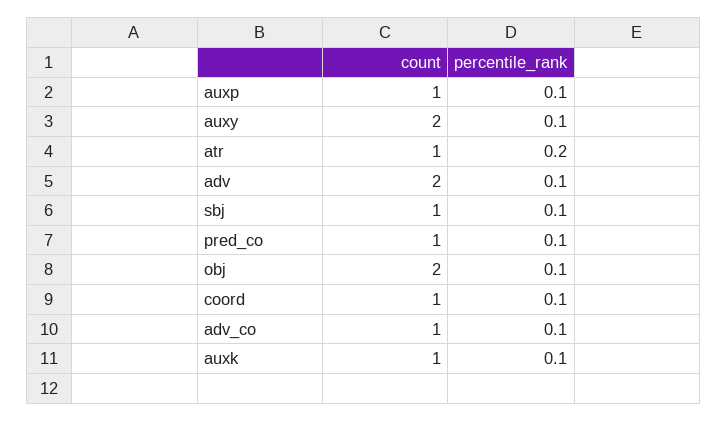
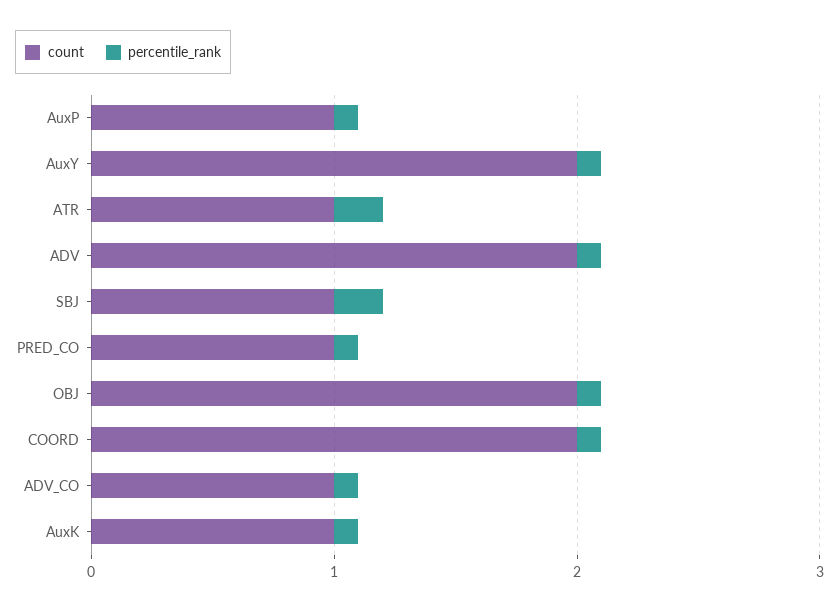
percentile_rank, sbj: 0.1 -> 0.2
count, coord: 1 -> 2

